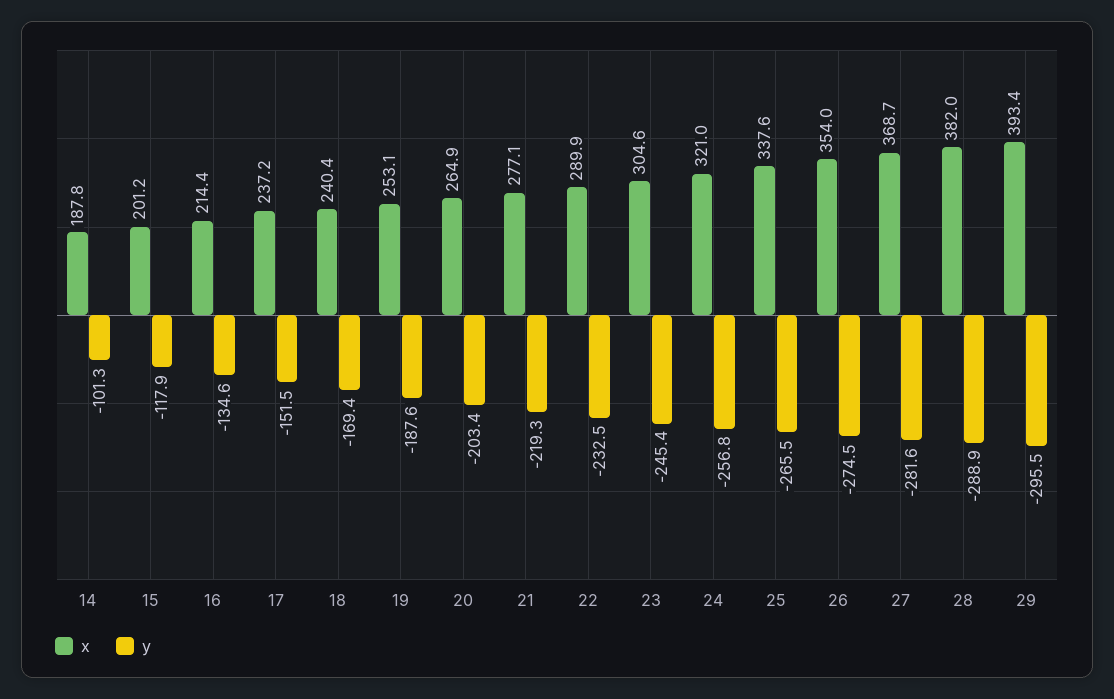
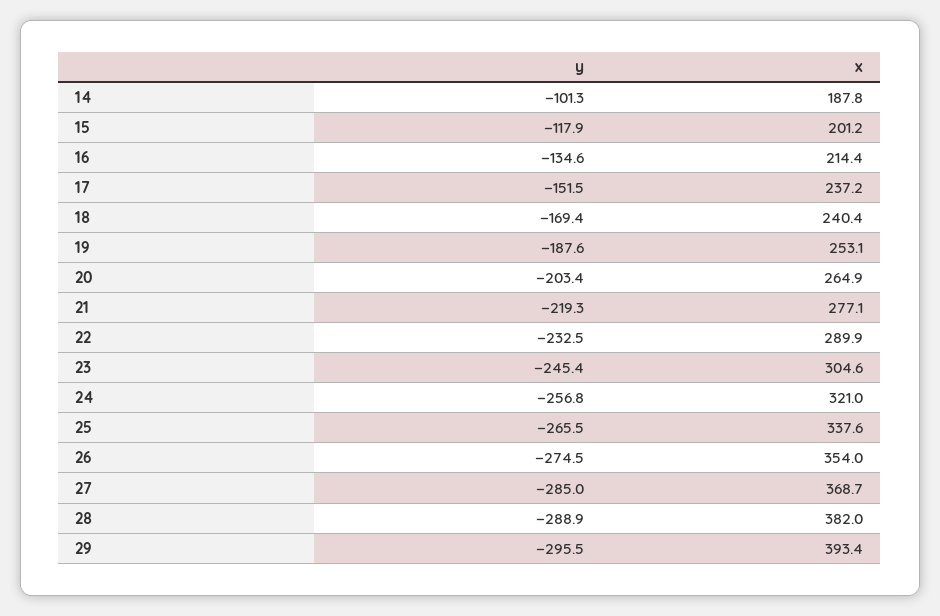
y, 27: -281.6 -> -285

